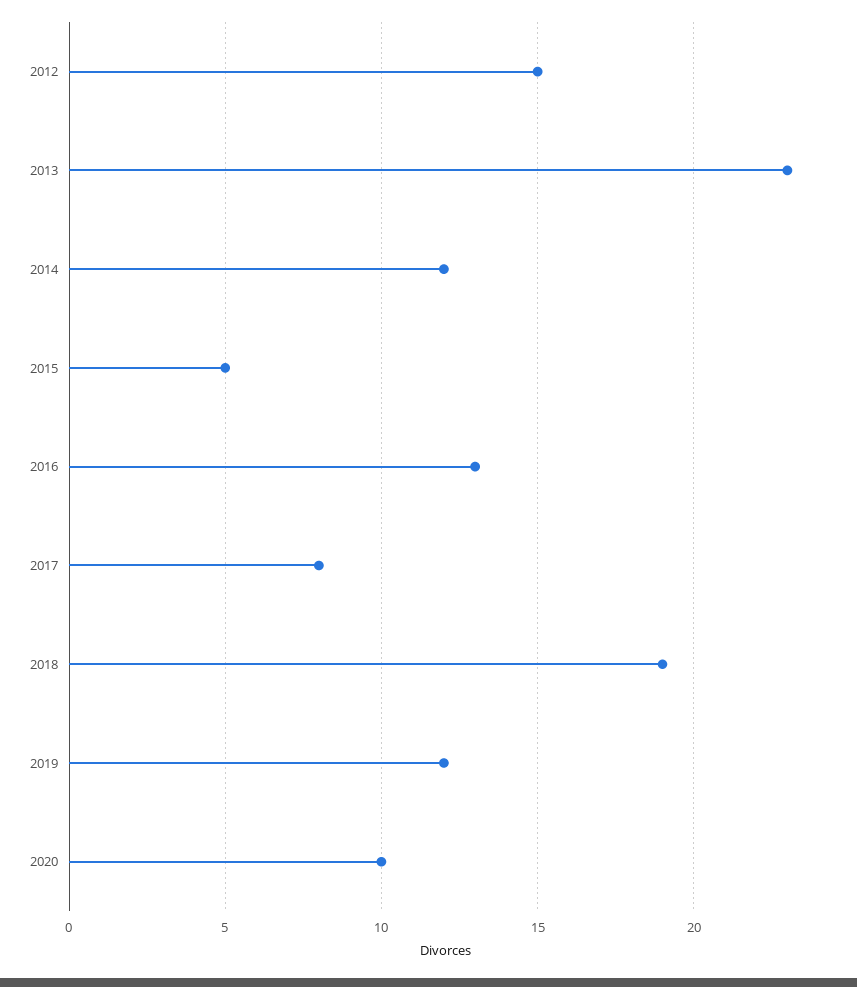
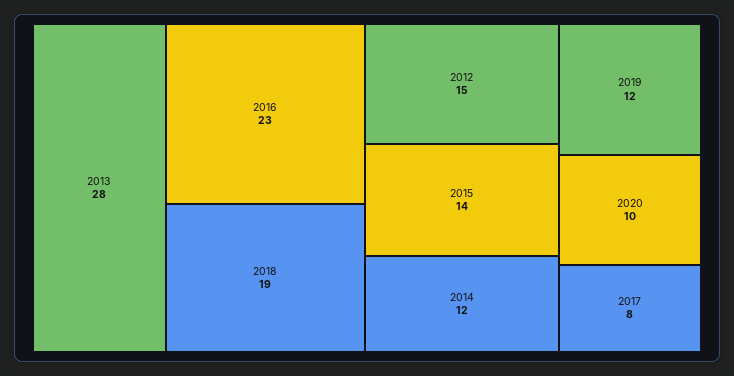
2013: 23 -> 28
2015: 5 -> 14
2016: 13 -> 23

